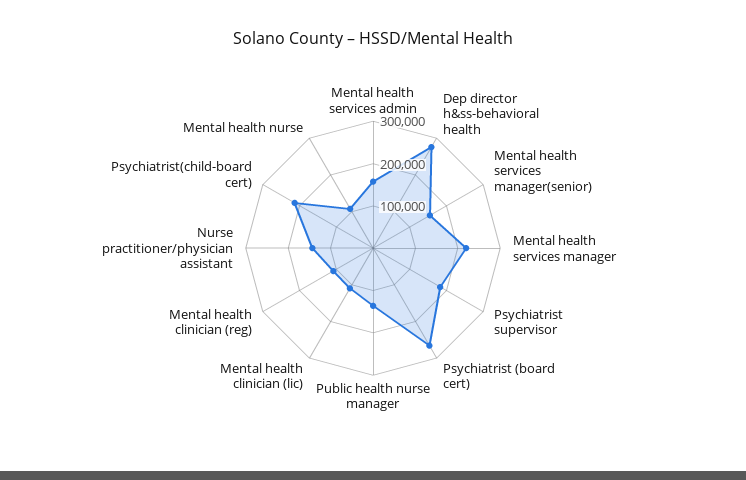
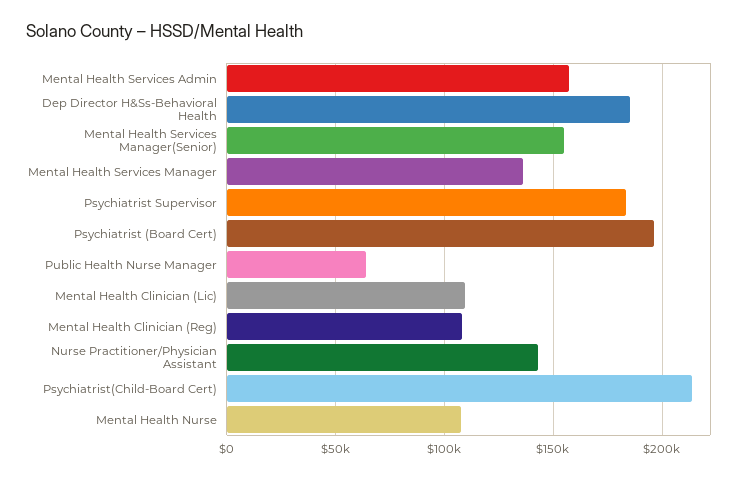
Dep director h&ss-behavioral health: 280000 -> 185000
Mental health services manager: 220000 -> 135000
Psychiatrist (board cert): 260000 -> 195000
Public health nurse manager: 140000 -> 65000

